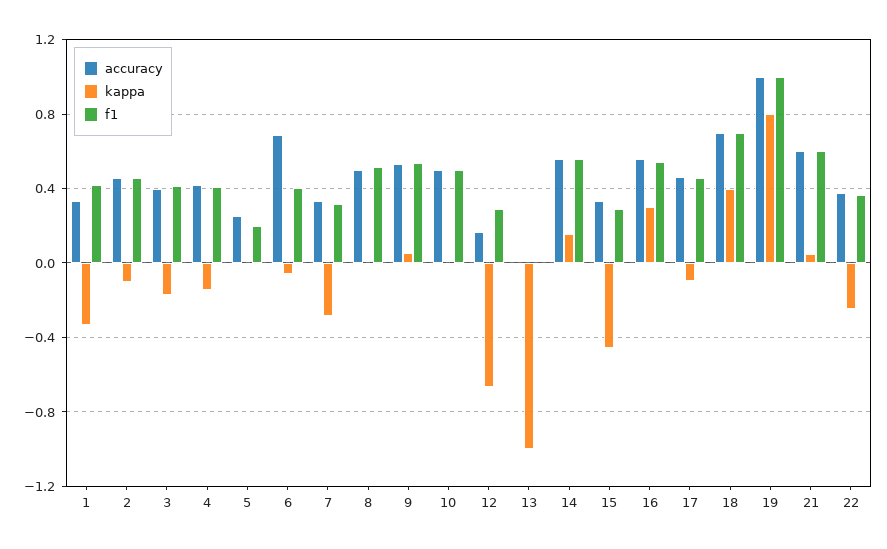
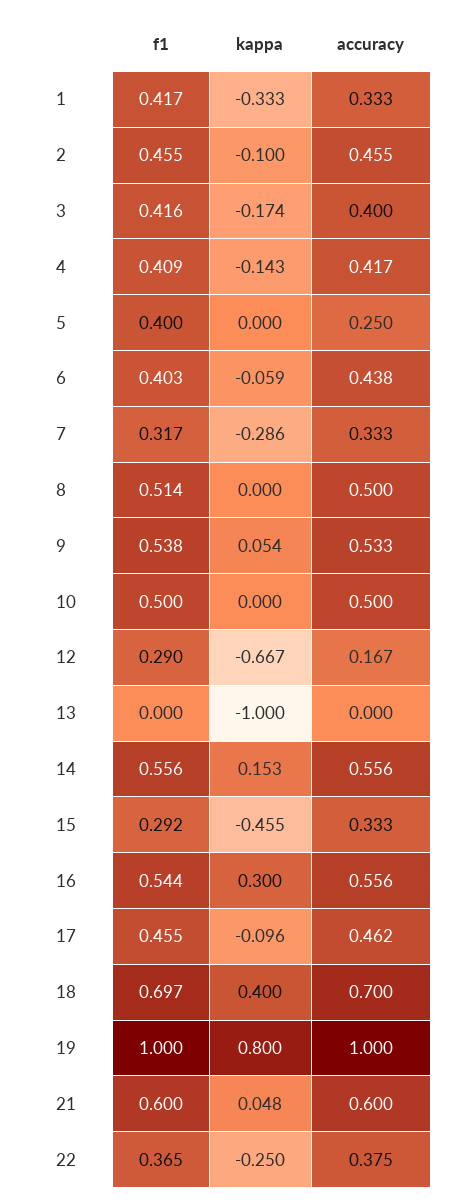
f1, 5: 0.2 -> 0.4
accuracy, 6: 0.7 -> 0.438

